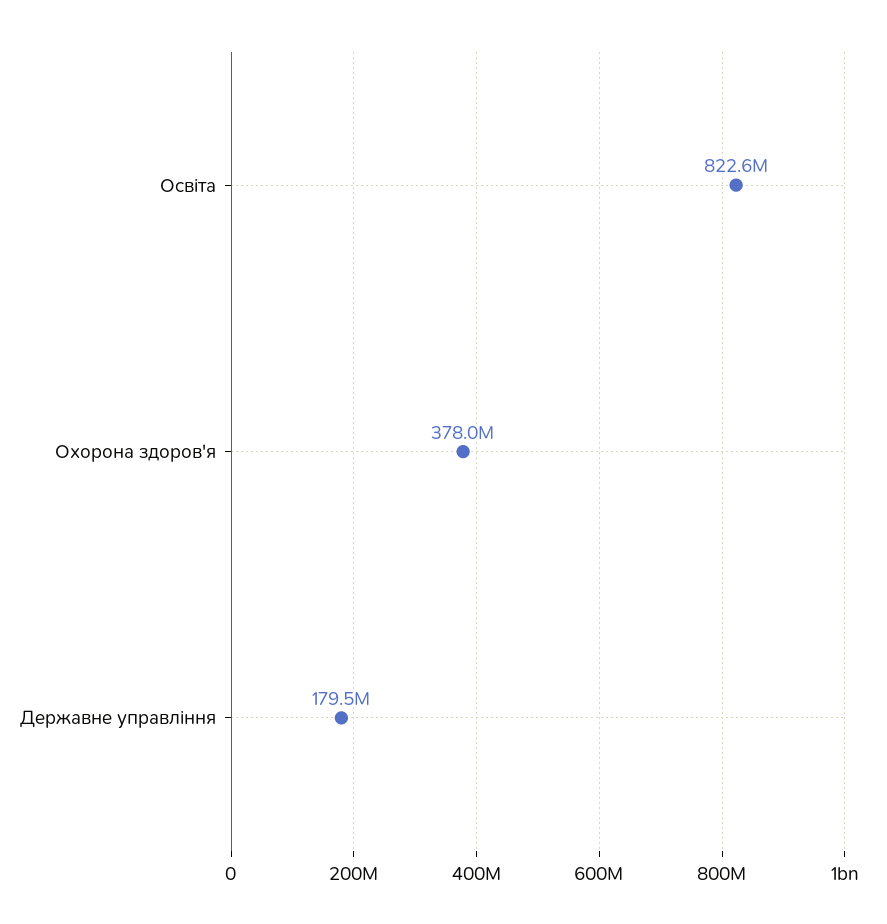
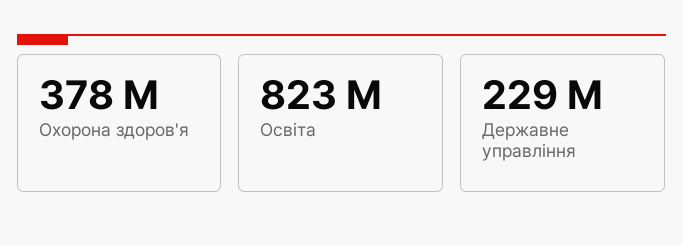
Державне управління: 179500000 -> 229000000

